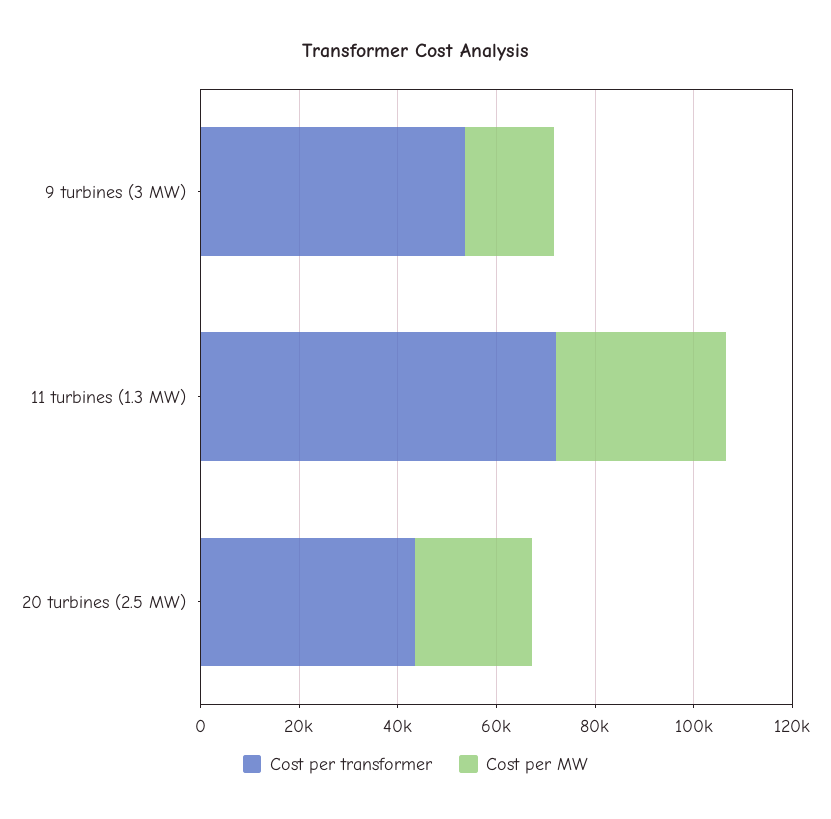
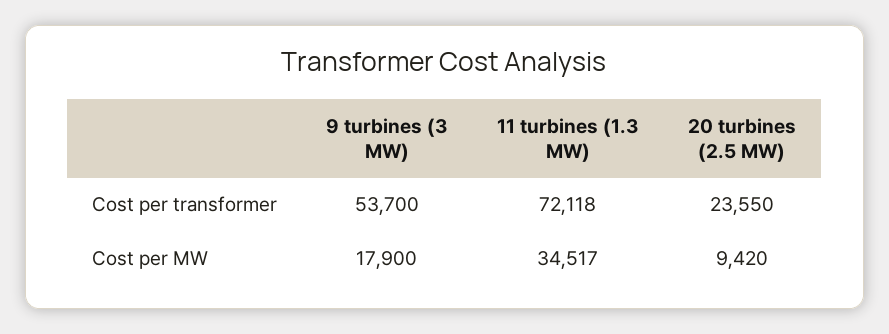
Cost per transformer, 20 turbines (2.5 MW): 45000 -> 23550
Cost per MW, 20 turbines (2.5 MW): 25000 -> 9420

